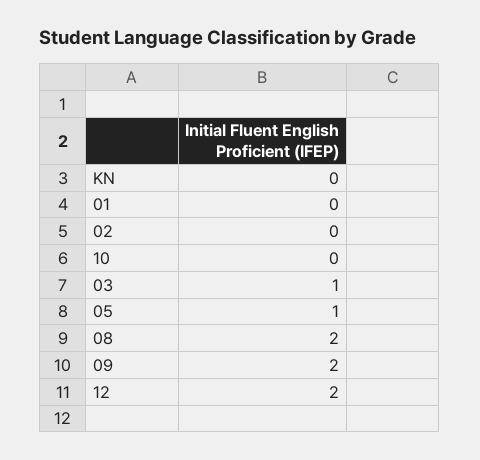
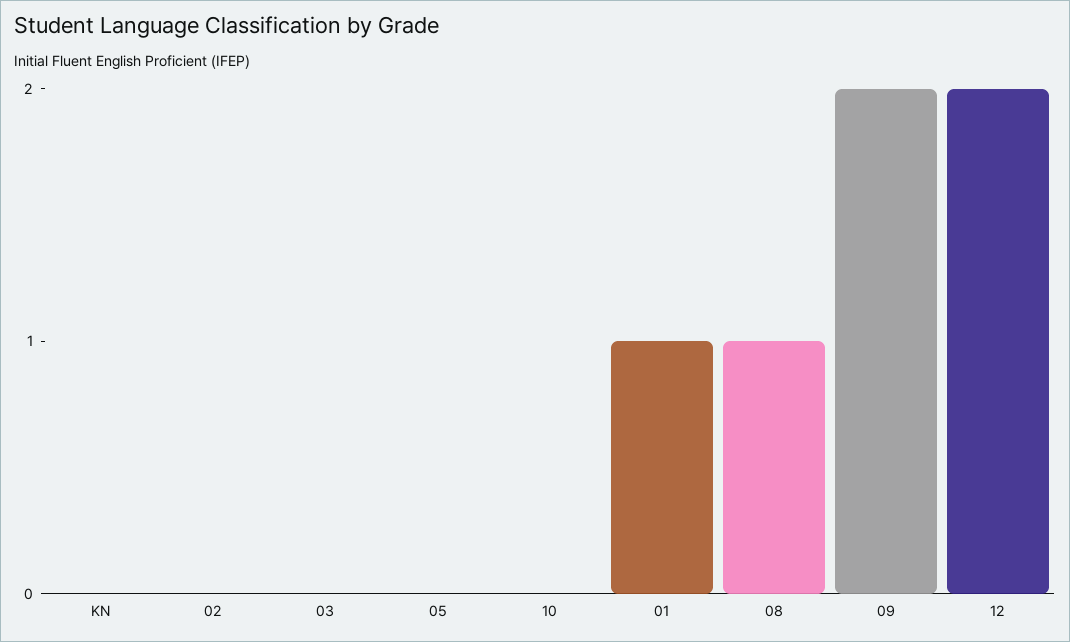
01: 0 -> 1
03: 1 -> 0
05: 1 -> 0
08: 2 -> 1

